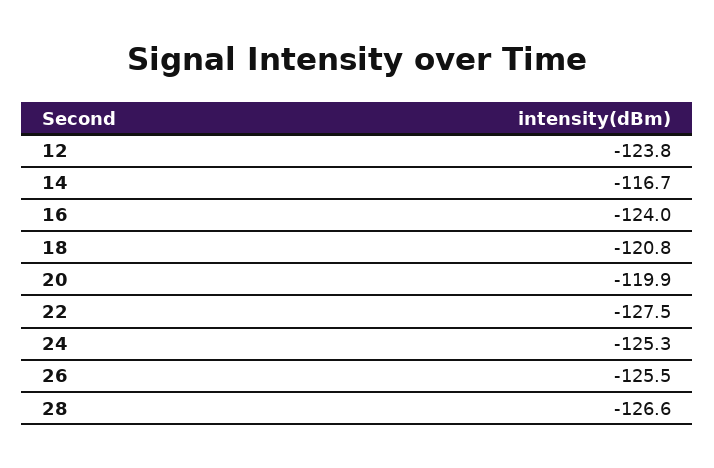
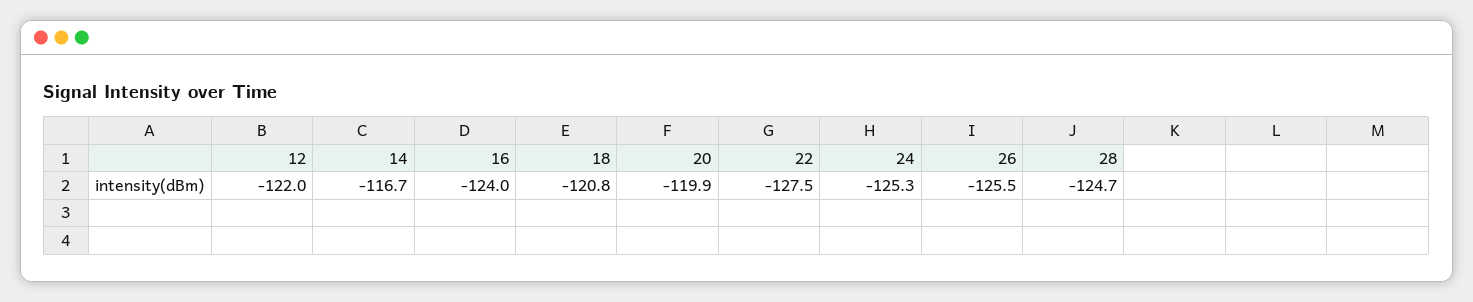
12: -123.8 -> -122
28: -126.6 -> -124.7

